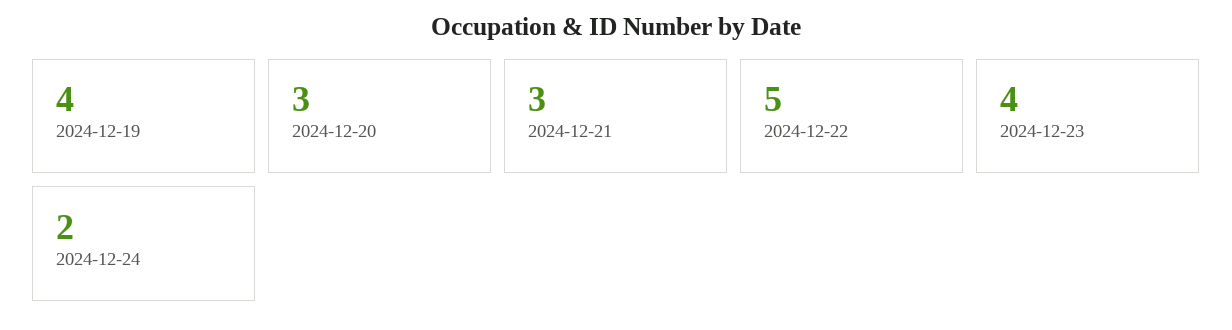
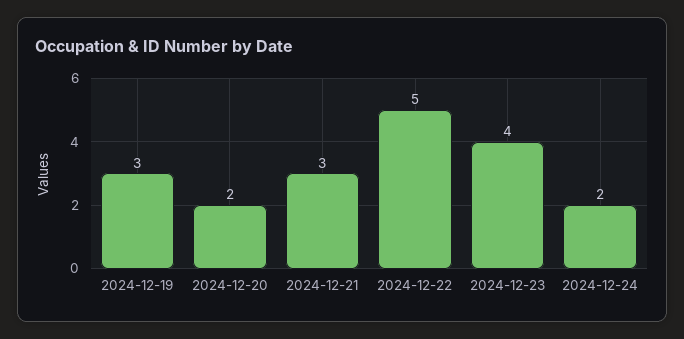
2024-12-19: 4 -> 3
2024-12-20: 3 -> 2

